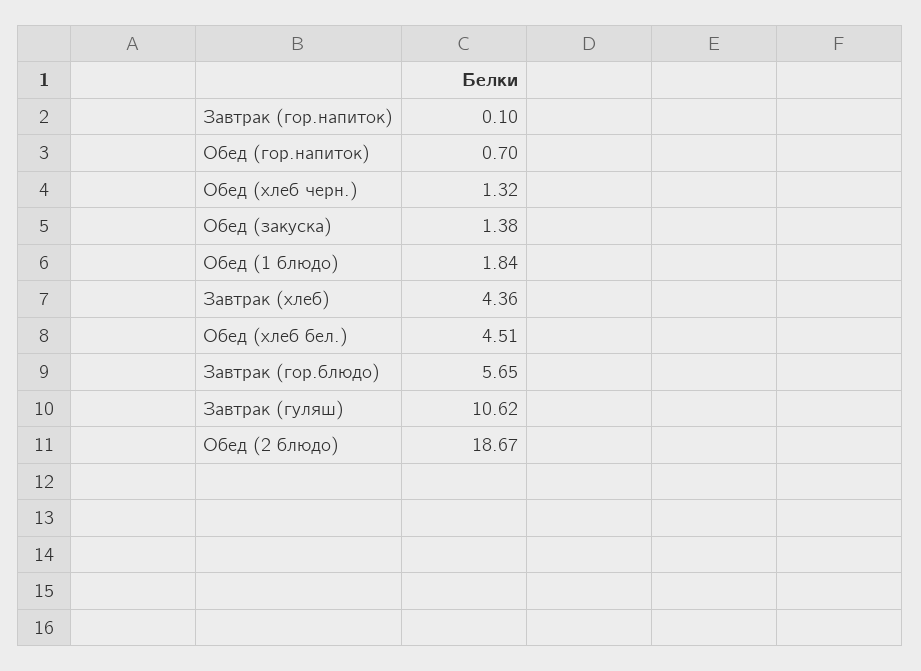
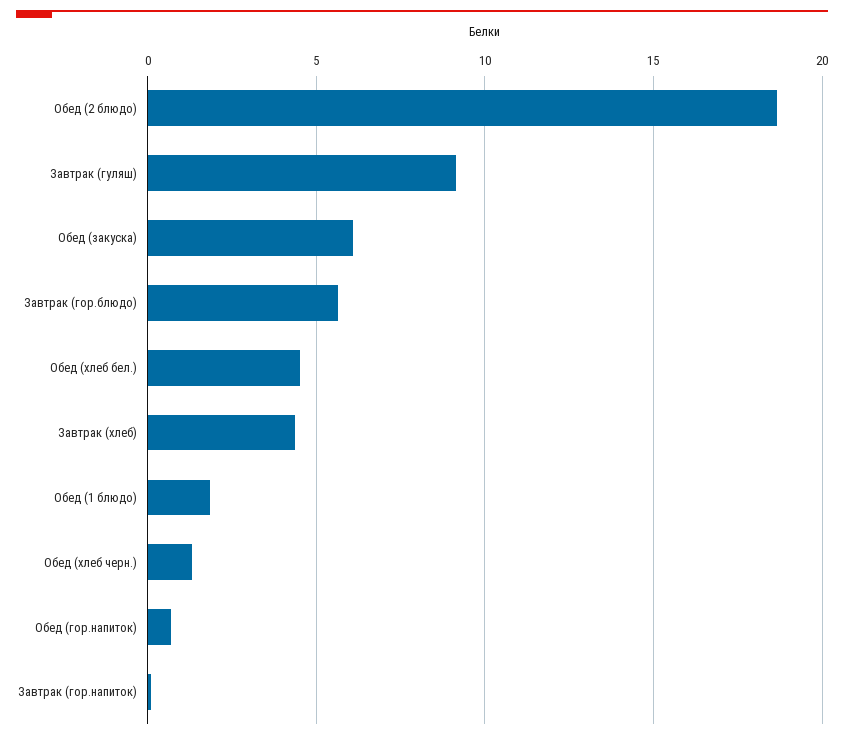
Обед (закуска): 1.38 -> 6
Завтрак (гуляш): 10.62 -> 9

